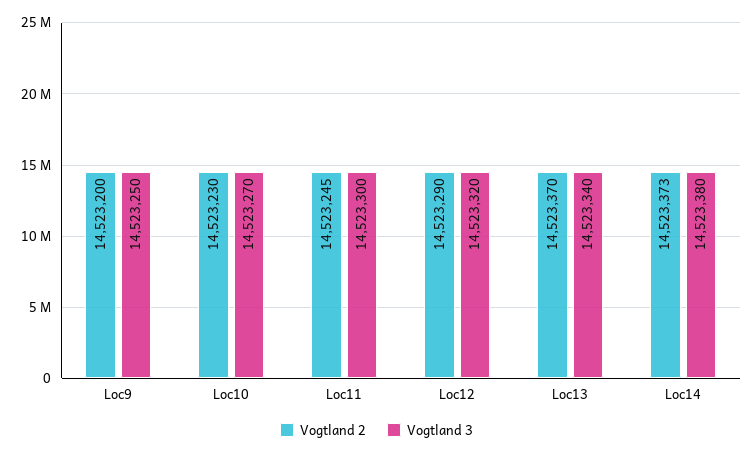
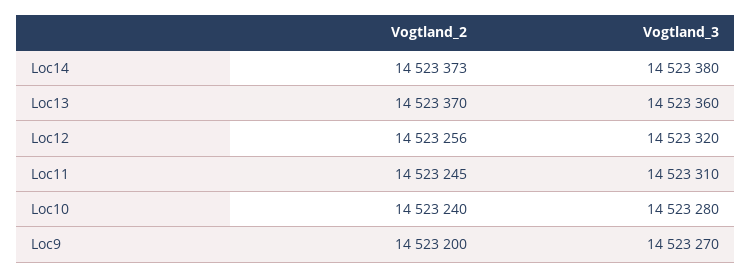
Vogtland 3, Loc9: 14523250 -> 14523270
Vogtland 2, Loc10: 14523230 -> 14523240
Vogtland 3, Loc10: 14523270 -> 14523280
Vogtland 3, Loc11: 14523300 -> 14523310
Vogtland 2, Loc12: 14523290 -> 14523256
Vogtland 3, Loc13: 14523340 -> 14523360

